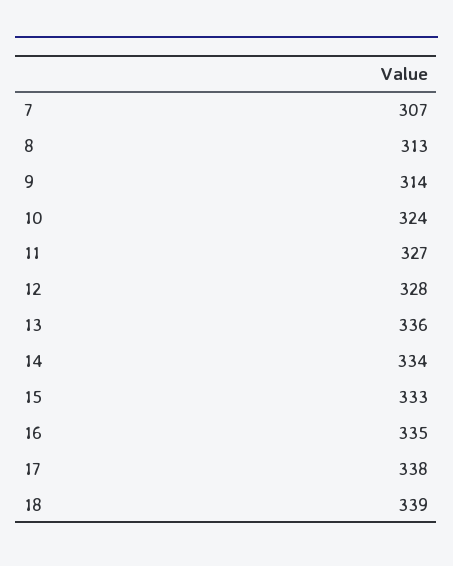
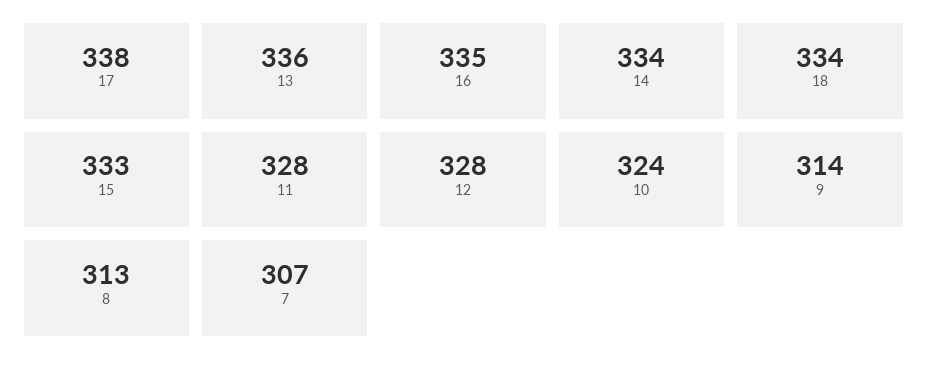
11: 327 -> 328
18: 339 -> 334

